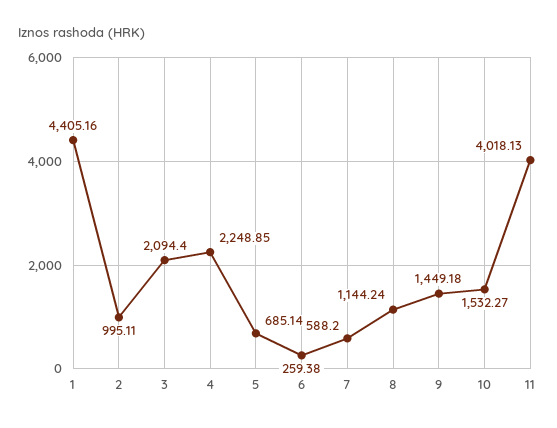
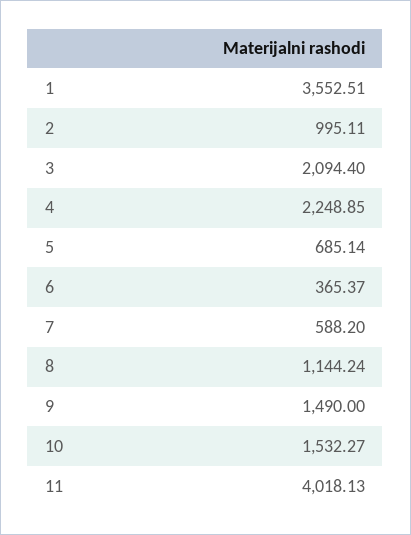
1: 4405.16 -> 3552.51
6: 259.38 -> 365.37
9: 1449.18 -> 1490

